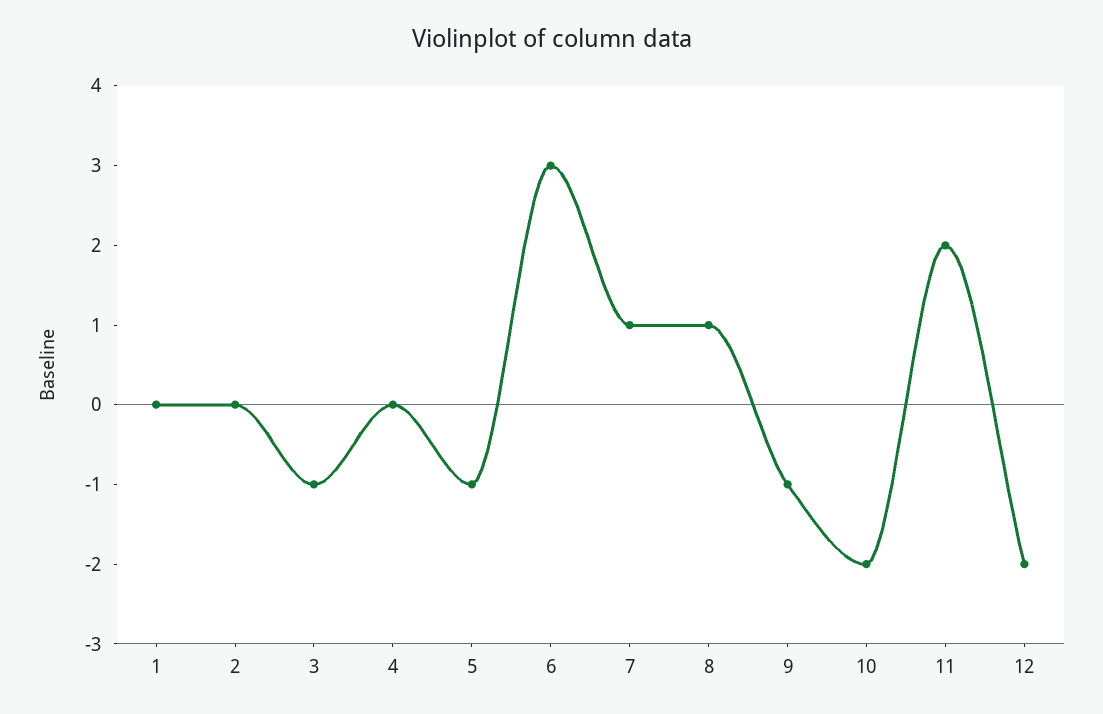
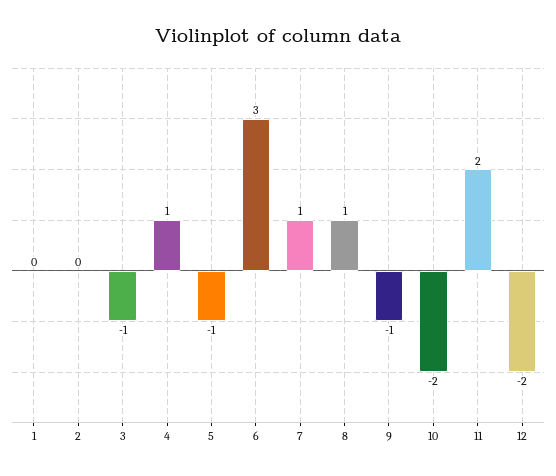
4: 0 -> 1

